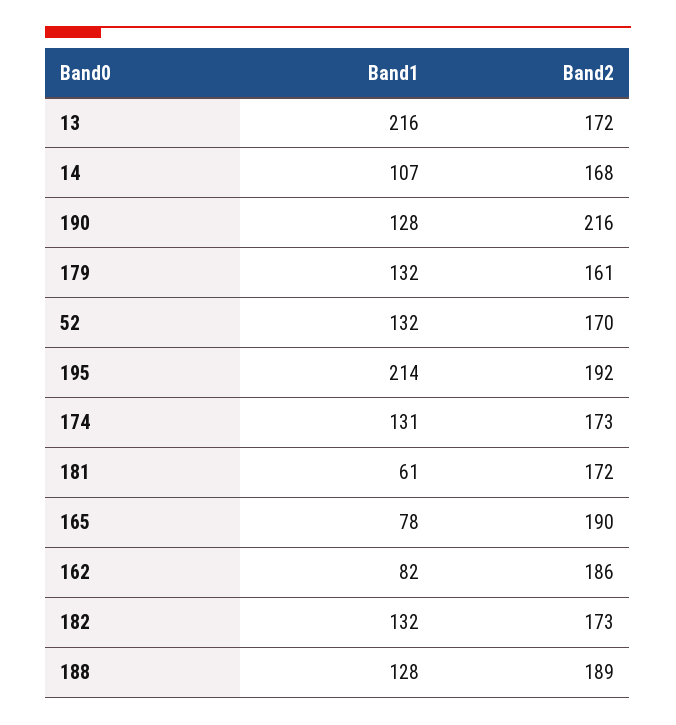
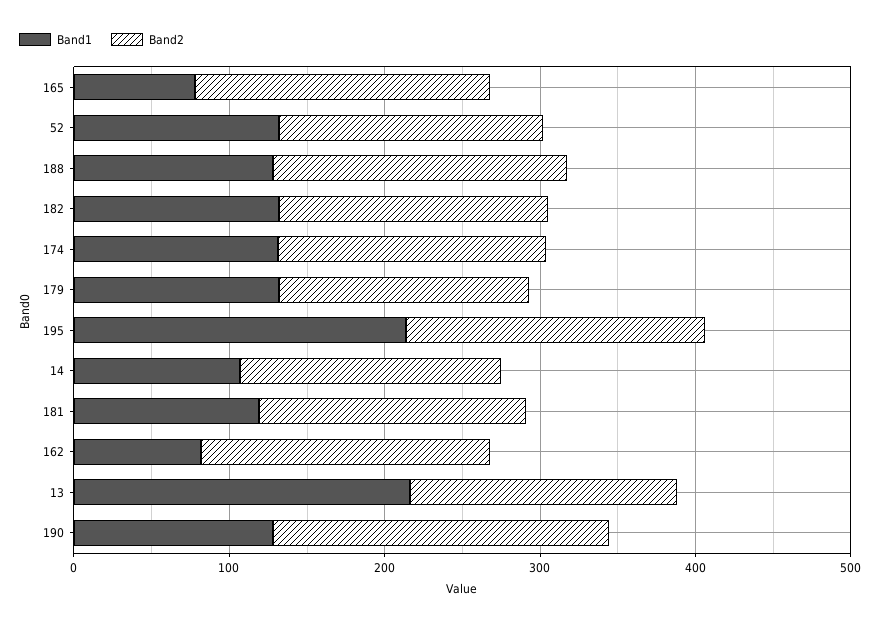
Band1, 181: 61 -> 120

